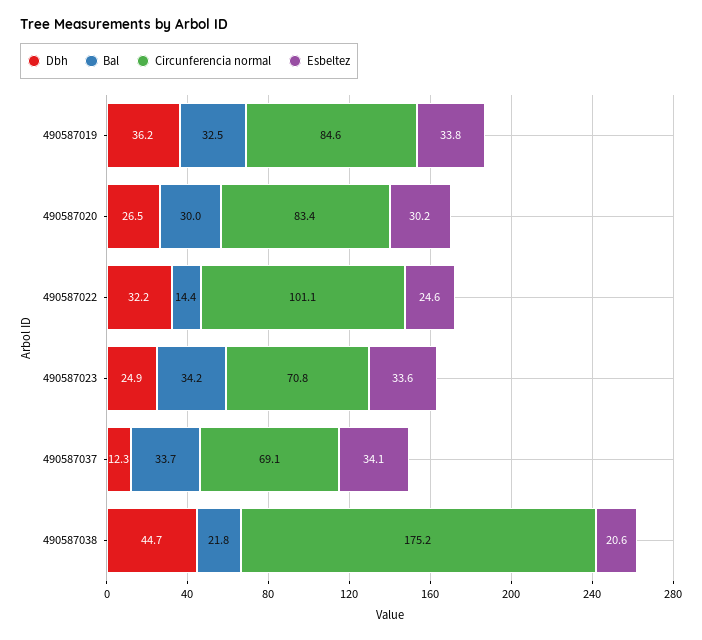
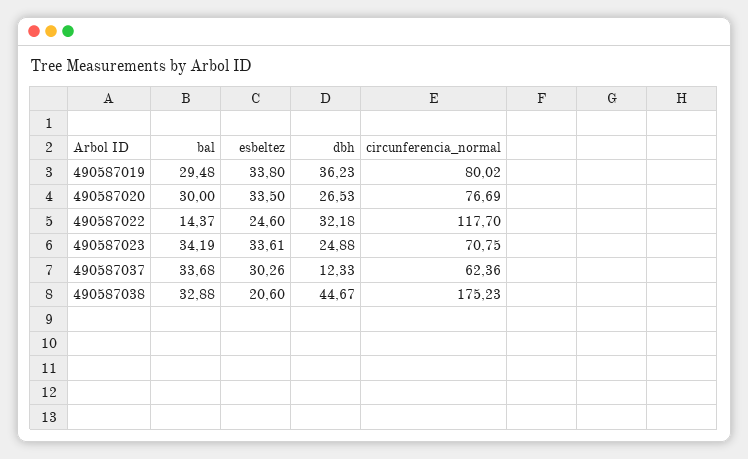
Bal, 490587019: 32.5 -> 29.48
Circunferencia normal, 490587019: 84.6 -> 80.02
Circunferencia normal, 490587020: 83.4 -> 76.69
Esbeltez, 490587020: 30.2 -> 33.5
Circunferencia normal, 490587022: 101.1 -> 117.7
Circunferencia normal, 490587037: 69.1 -> 62.36
Esbeltez, 490587037: 34.1 -> 30.26
Bal, 490587038: 21.8 -> 32.88

